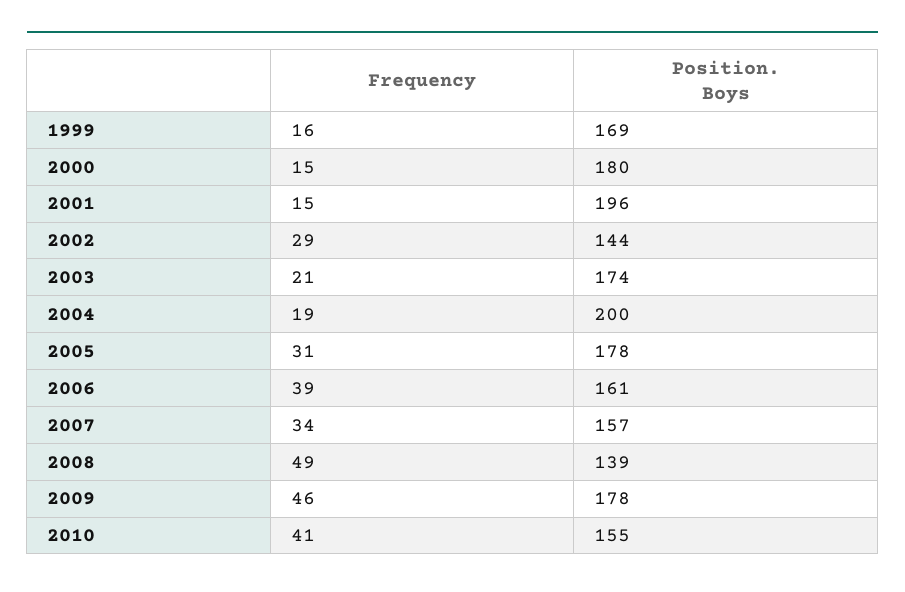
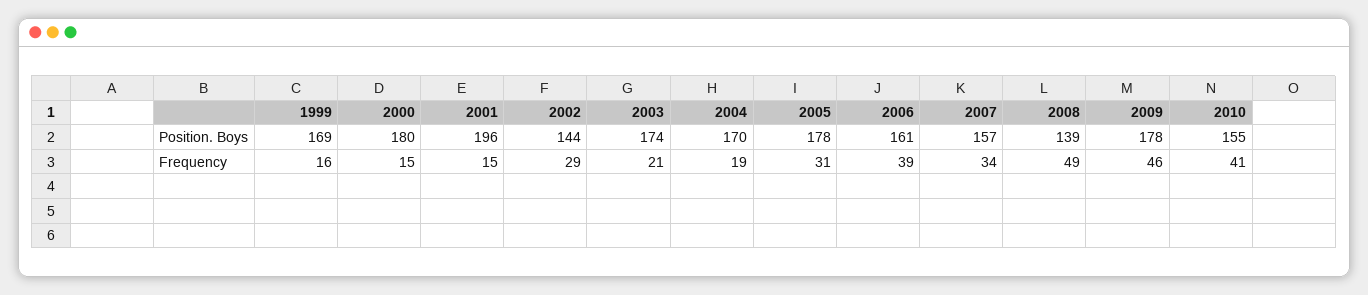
Position. Boys, 2004: 200 -> 170

